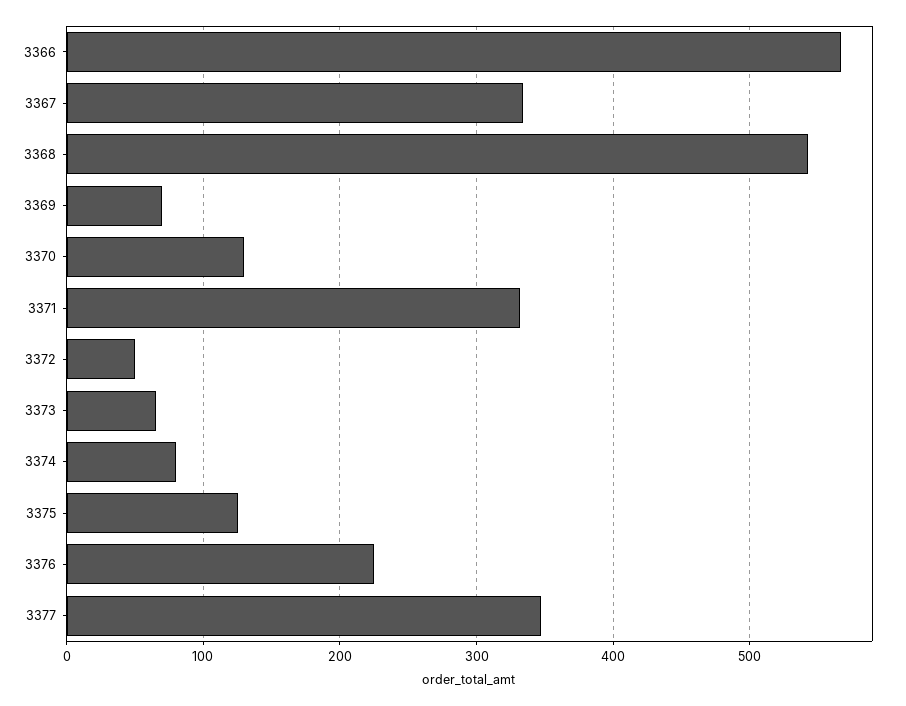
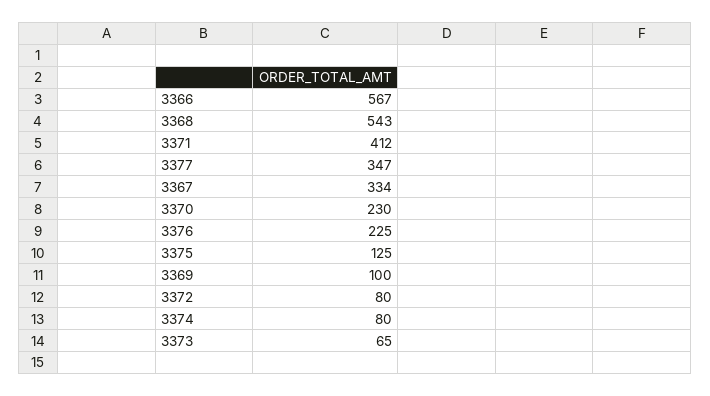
3369: 70 -> 100
3370: 130 -> 230
3371: 330 -> 412
3372: 50 -> 80

